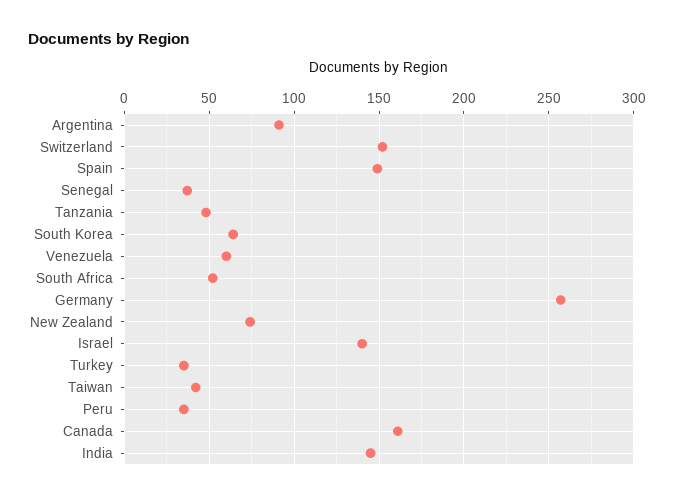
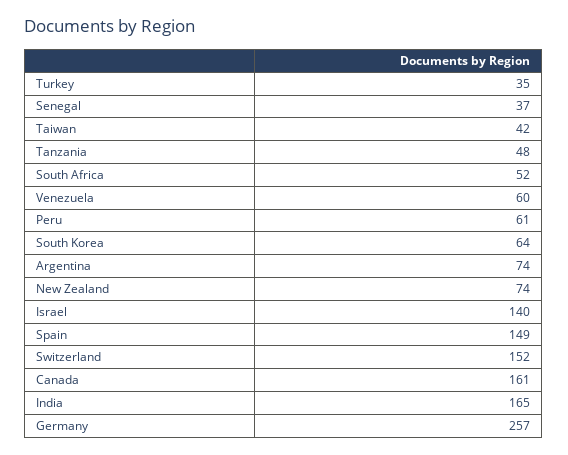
Argentina: 90 -> 74
Peru: 35 -> 61
India: 145 -> 165

